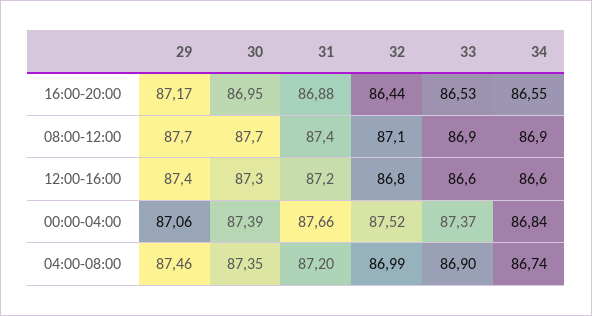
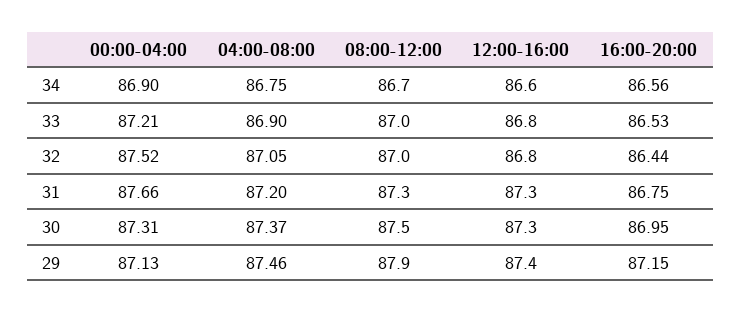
29, 16:00-20:00: 87.17 -> 87.15
31, 16:00-20:00: 86.88 -> 86.75
34, 16:00-20:00: 86.55 -> 86.56
29, 08:00-12:00: 87.7 -> 87.9
30, 08:00-12:00: 87.7 -> 87.5
31, 08:00-12:00: 87.4 -> 87.3
32, 08:00-12:00: 87.1 -> 87
33, 08:00-12:00: 86.9 -> 87
34, 08:00-12:00: 86.9 -> 86.7
31, 12:00-16:00: 87.2 -> 87.3
33, 12:00-16:00: 86.6 -> 86.8
29, 00:00-04:00: 87.06 -> 87.13
30, 00:00-04:00: 87.39 -> 87.31
33, 00:00-04:00: 87.37 -> 87.21
34, 00:00-04:00: 86.84 -> 86.9
30, 04:00-08:00: 87.35 -> 87.37
32, 04:00-08:00: 86.99 -> 87.05
34, 04:00-08:00: 86.74 -> 86.75

